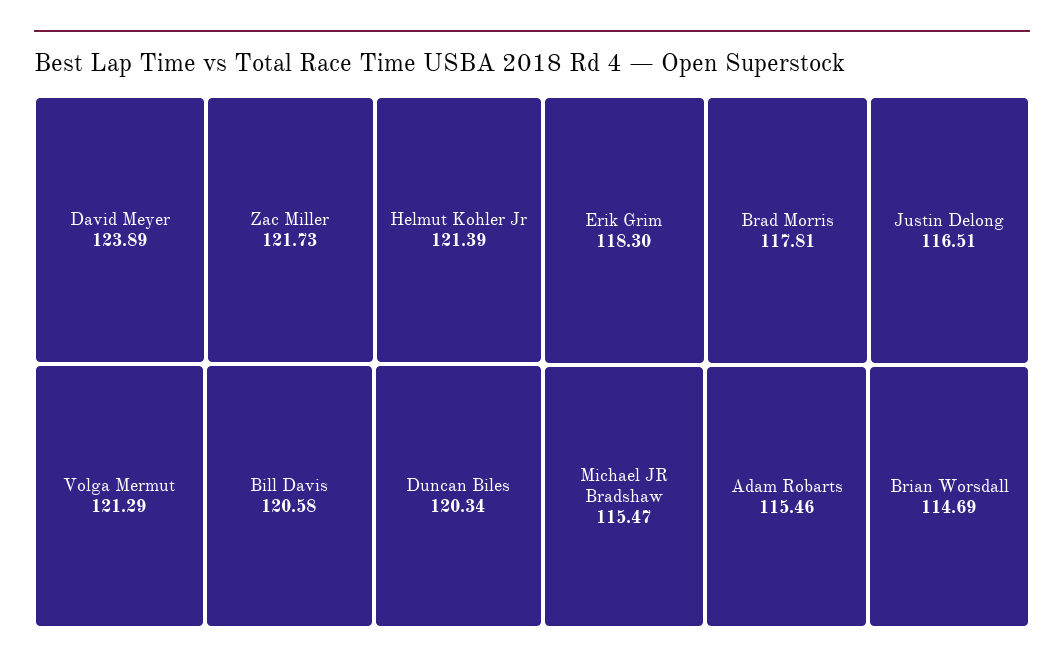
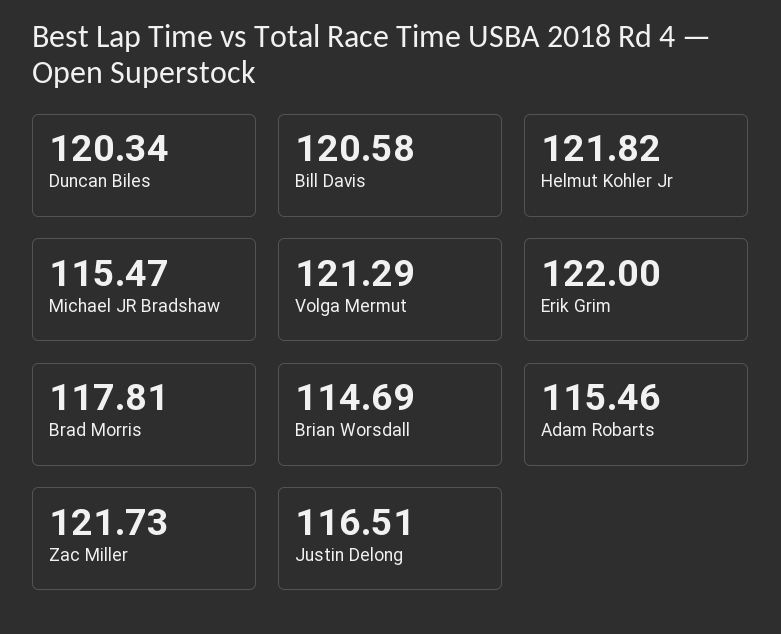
David Meyer: 123.89 -> none
Helmut Kohler Jr: 121.39 -> 121.82
Erik Grim: 118.3 -> 122

